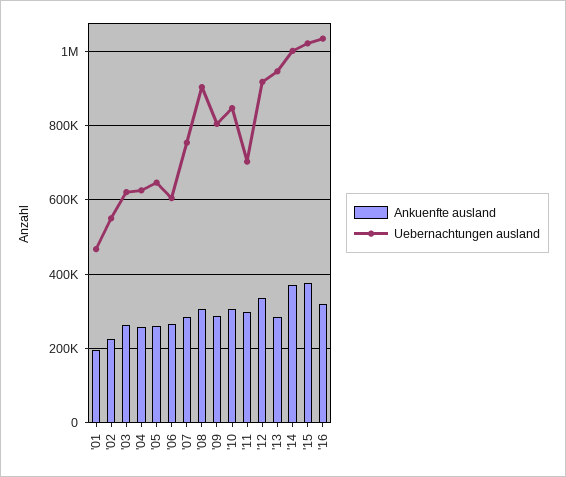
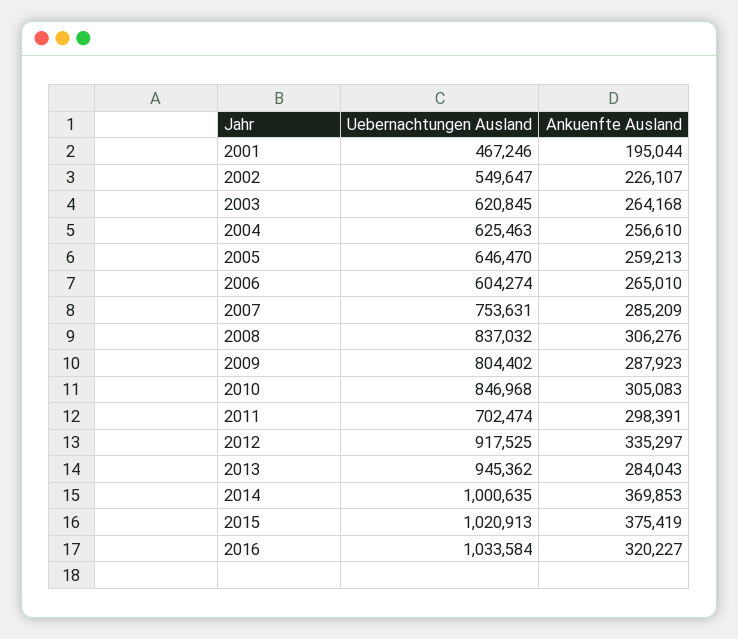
Uebernachtungen ausland, '08: 900000 -> 837032

